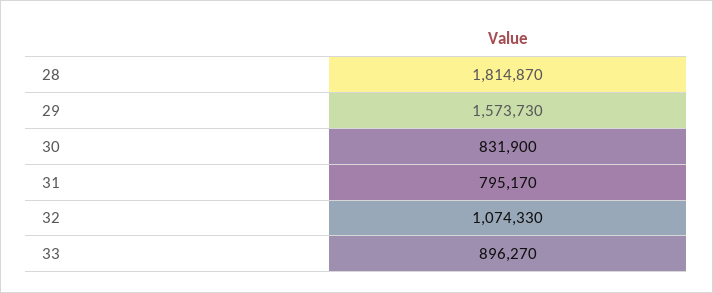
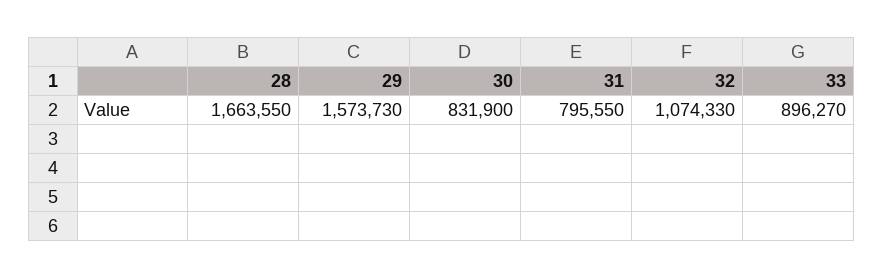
28: 1814870 -> 1663550
31: 795170 -> 795550

